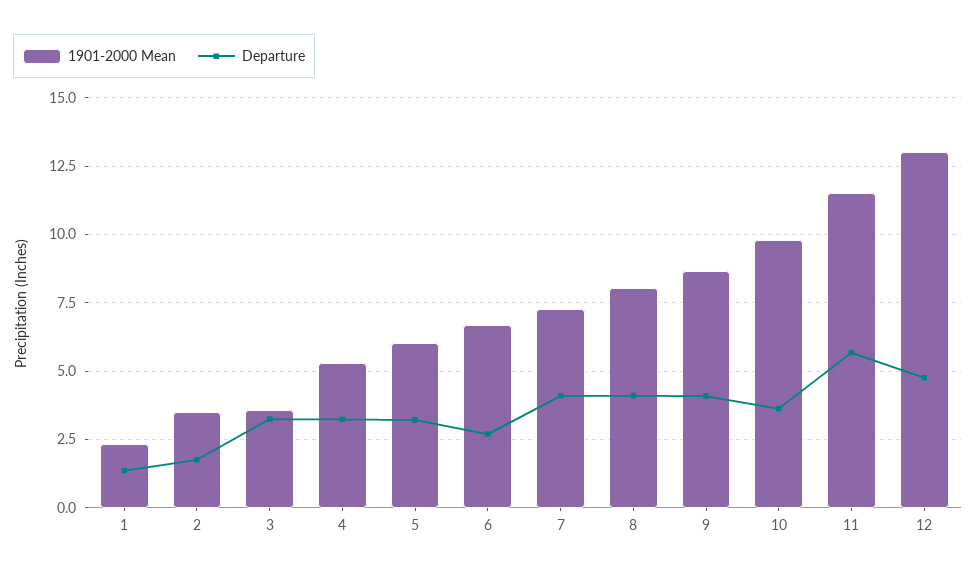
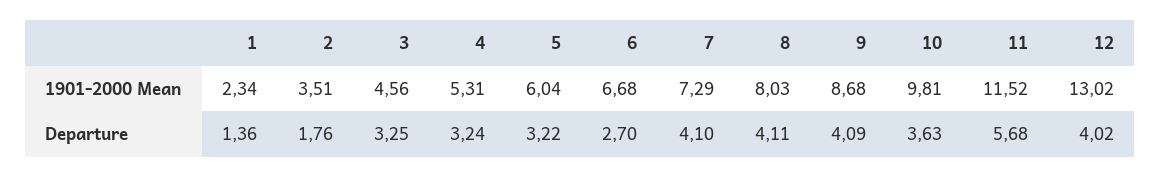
1901-2000 Mean, 3: 3.5 -> 4.56
Departure, 12: 4.75 -> 4.02

